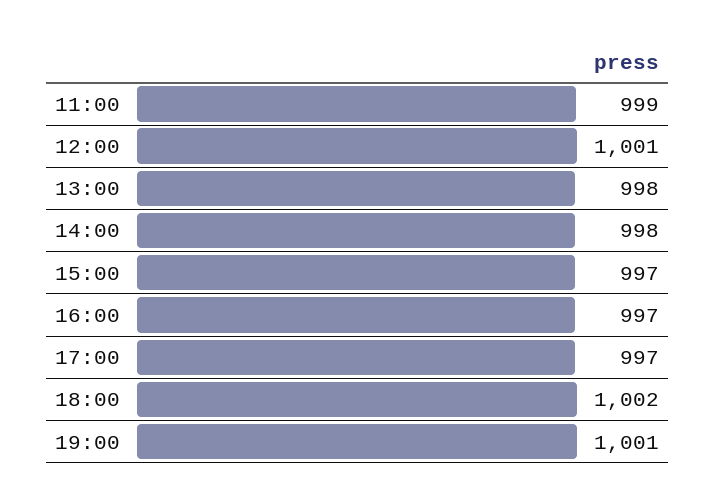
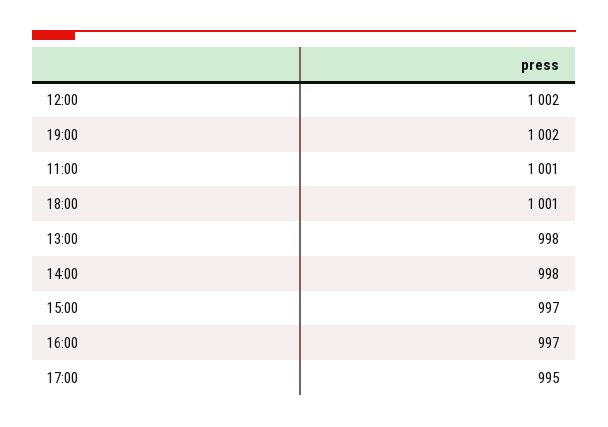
11:00: 999 -> 1001
12:00: 1001 -> 1002
17:00: 997 -> 995
18:00: 1002 -> 1001
19:00: 1001 -> 1002

